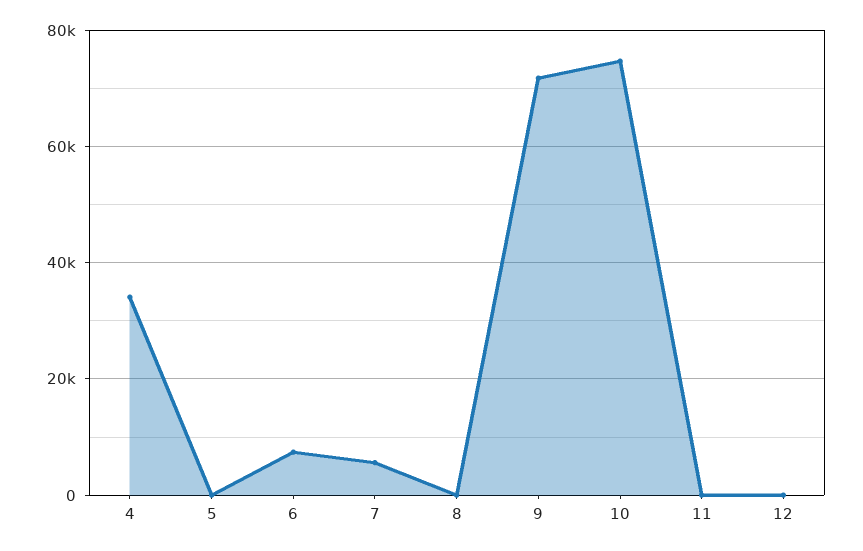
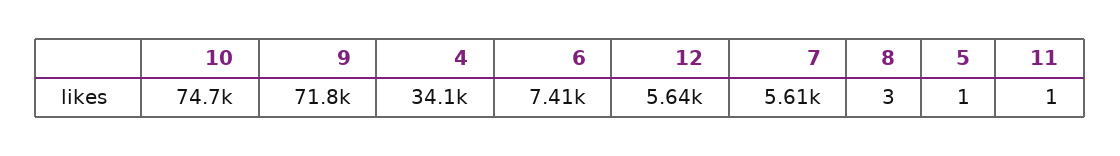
12: 0 -> 5640

